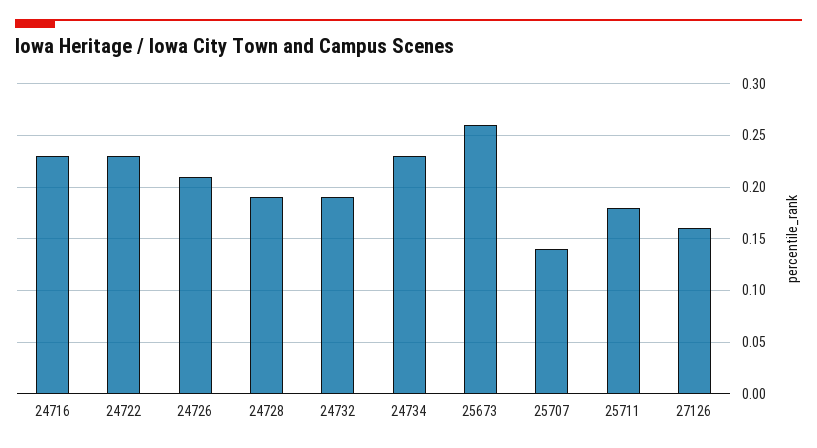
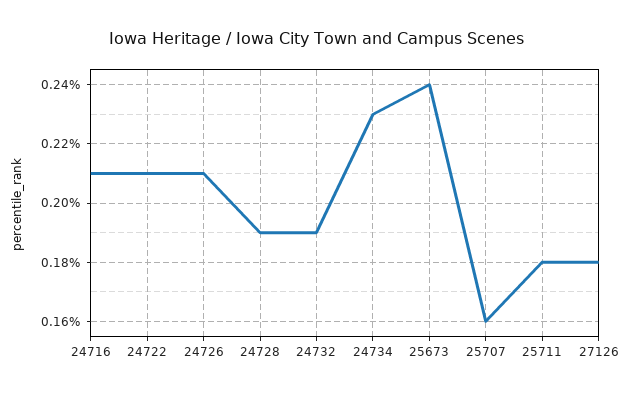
24716: 0.23 -> 0.21
24722: 0.23 -> 0.21
25673: 0.26 -> 0.24
25707: 0.14 -> 0.16
27126: 0.16 -> 0.18

